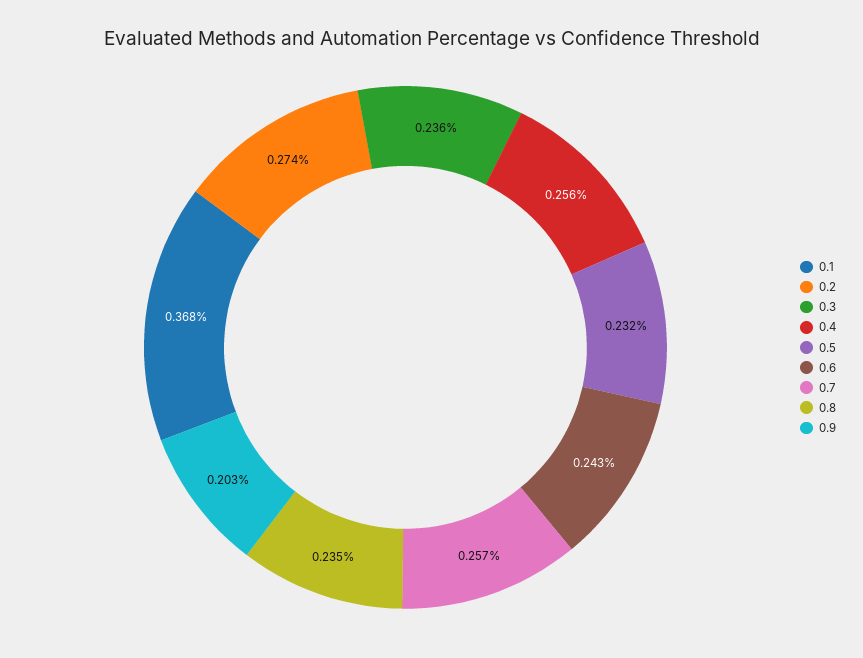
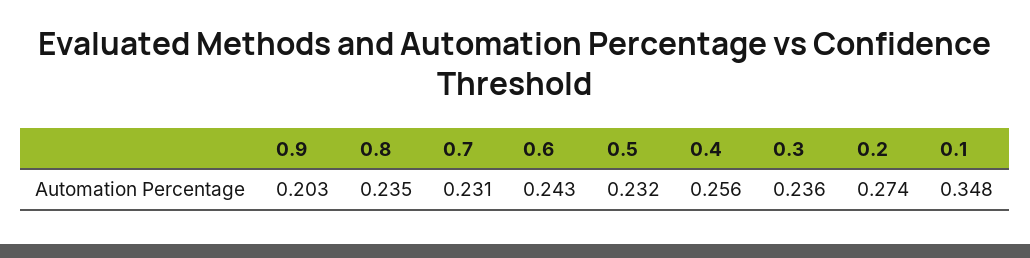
0.1: 0.368 -> 0.348
0.7: 0.257 -> 0.231

